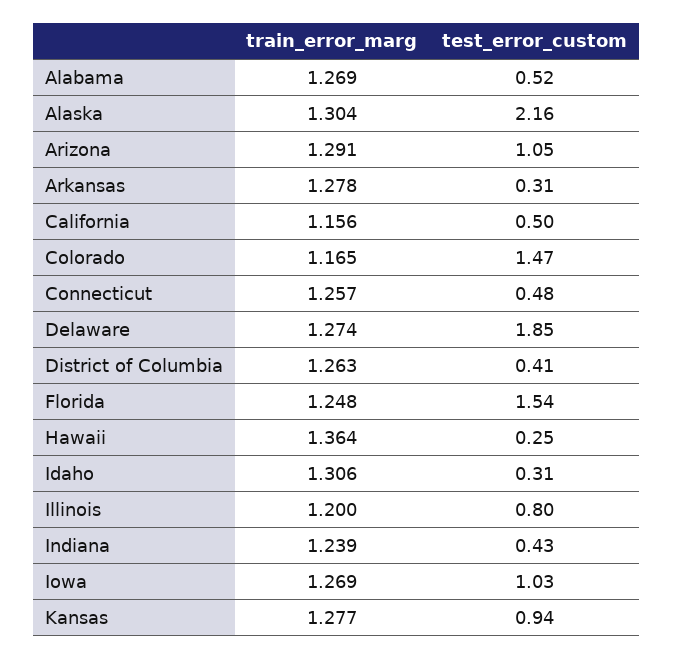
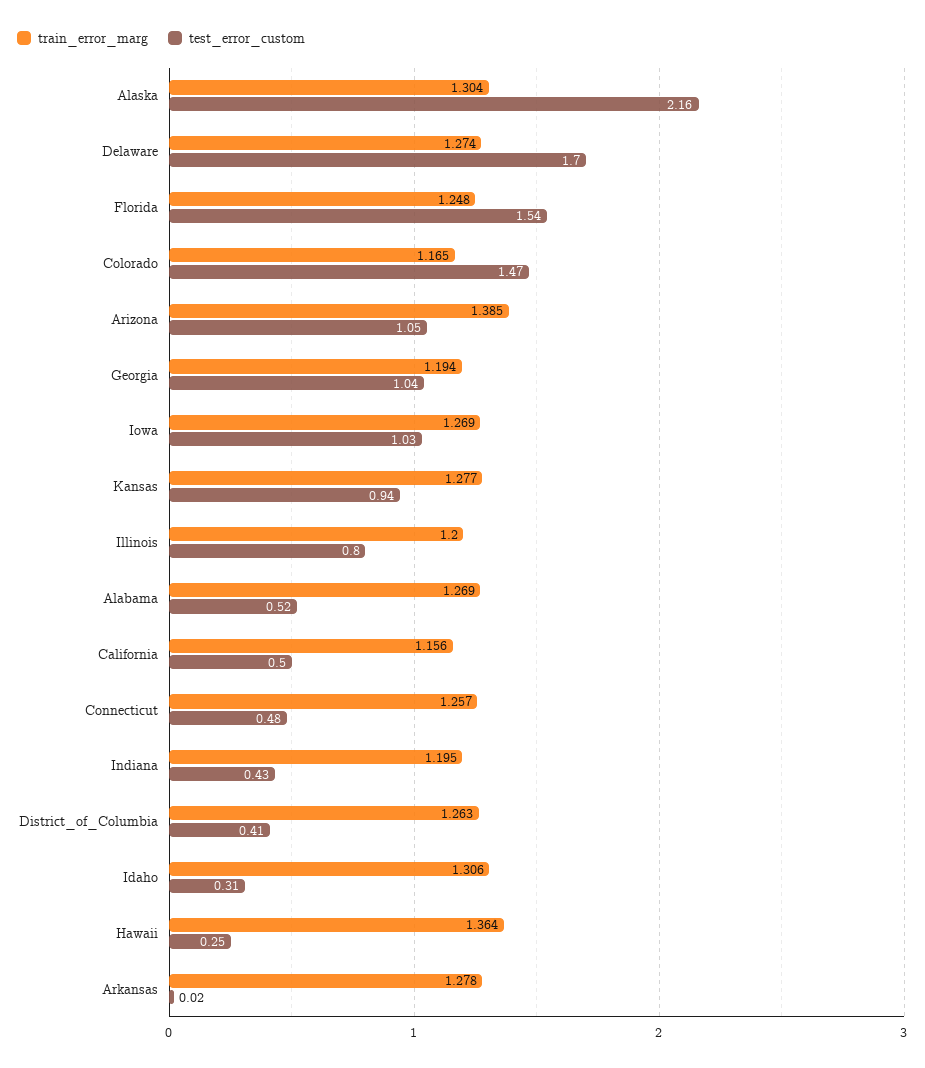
train_error_marg, Arizona: 1.291 -> 1.385
test_error_custom, Arkansas: 0.31 -> 0.02
test_error_custom, Delaware: 1.85 -> 1.7
train_error_marg, Indiana: 1.239 -> 1.195
train_error_marg, Georgia: none -> 1.194
test_error_custom, Georgia: none -> 1.04

